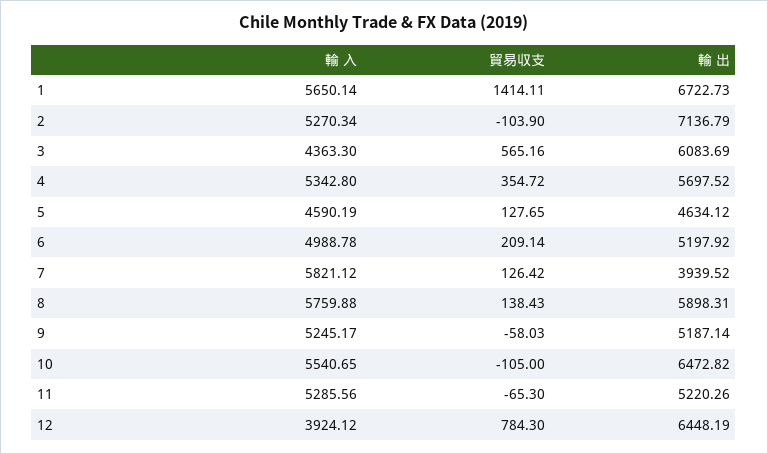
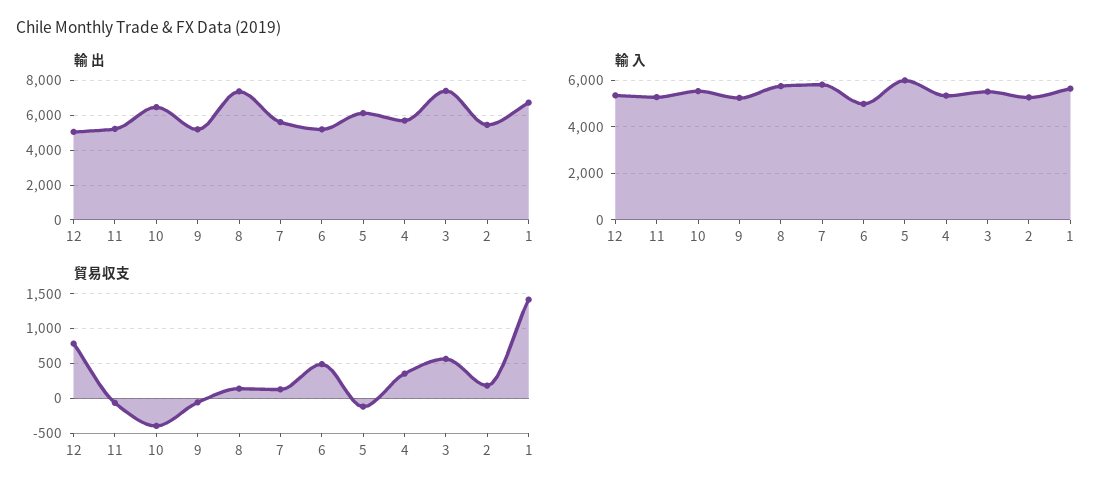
貿易収支, 2: -103.9 -> 200
輸 出, 2: 7136.79 -> 5500
輸 入, 3: 4363.3 -> 5500
輸 出, 3: 6083.69 -> 7500
輸 入, 5: 4590.19 -> 6000
貿易収支, 5: 127.65 -> -100
輸 出, 5: 4634.12 -> 6000
貿易収支, 6: 209.14 -> 500
輸 出, 7: 3939.52 -> 5500
輸 出, 8: 5898.31 -> 7500
貿易収支, 10: -105 -> -400
輸 入, 12: 3924.12 -> 5500
輸 出, 12: 6448.19 -> 5000

